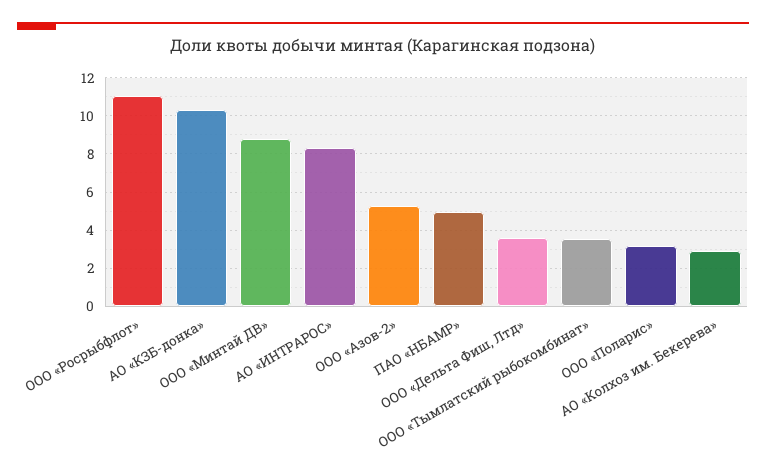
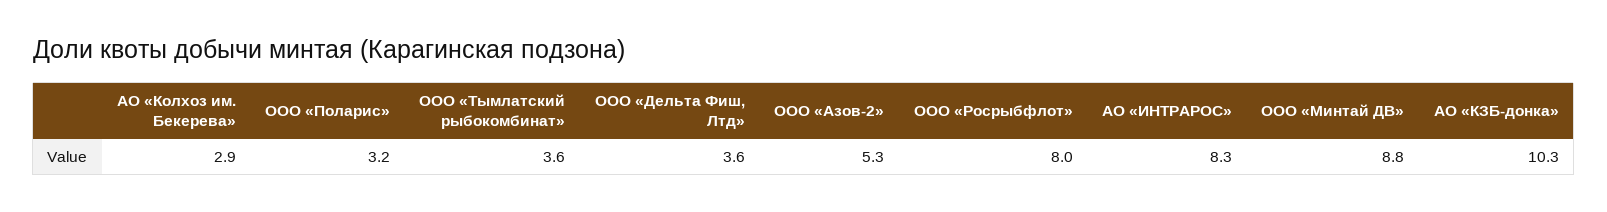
ООО «Росрыбфлот»: 11 -> 8
ПАО «НБАМР»: 5 -> none

